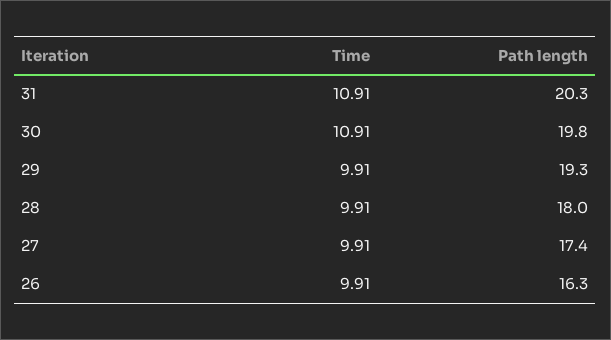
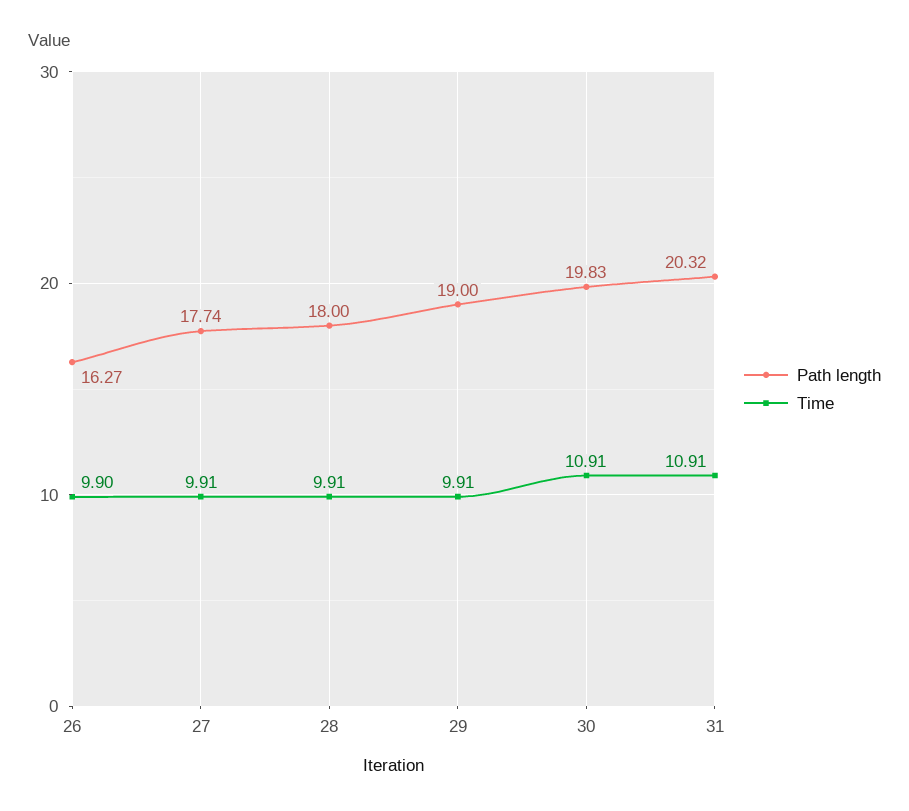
Path length, 29: 19.3 -> 19
Path length, 27: 17.4 -> 17.74
Time, 26: 9.91 -> 9.9

